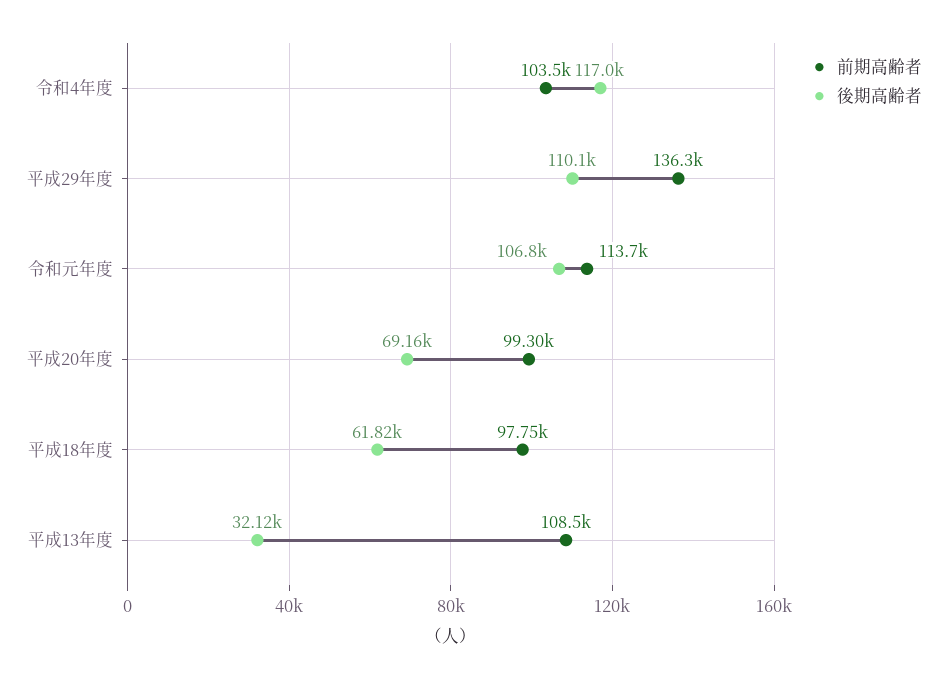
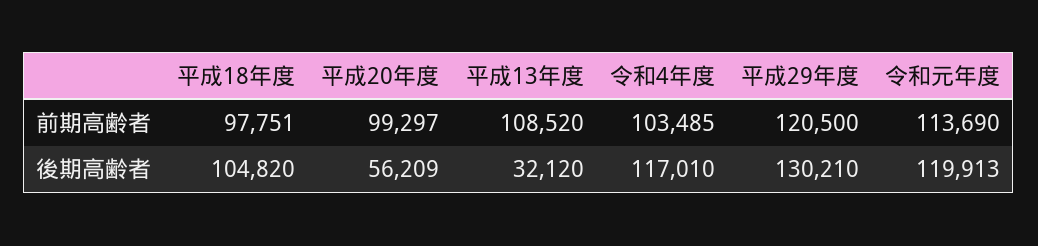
前期高齢者, 平成29年度: 136300 -> 120500
後期高齢者, 平成29年度: 110100 -> 130210
後期高齢者, 令和元年度: 106800 -> 119913
後期高齢者, 平成20年度: 69160 -> 56209
後期高齢者, 平成18年度: 61820 -> 104820

